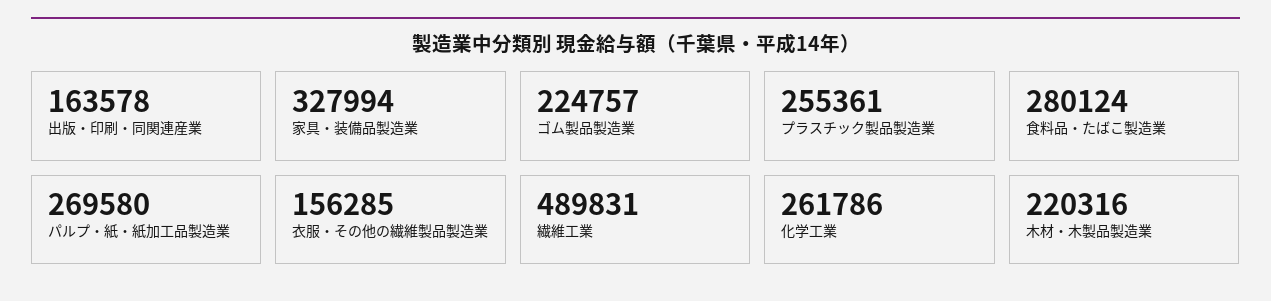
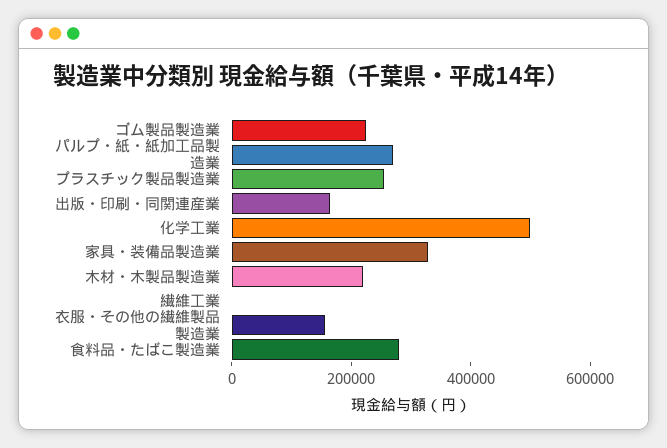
繊維工業: 489831 -> 0
化学工業: 261786 -> 500000

